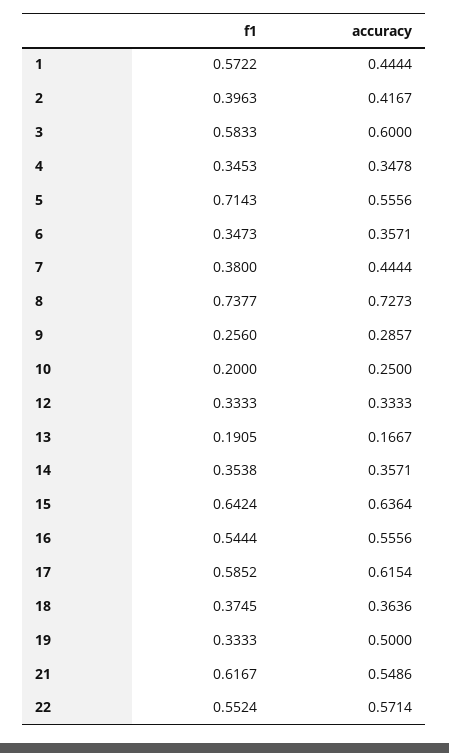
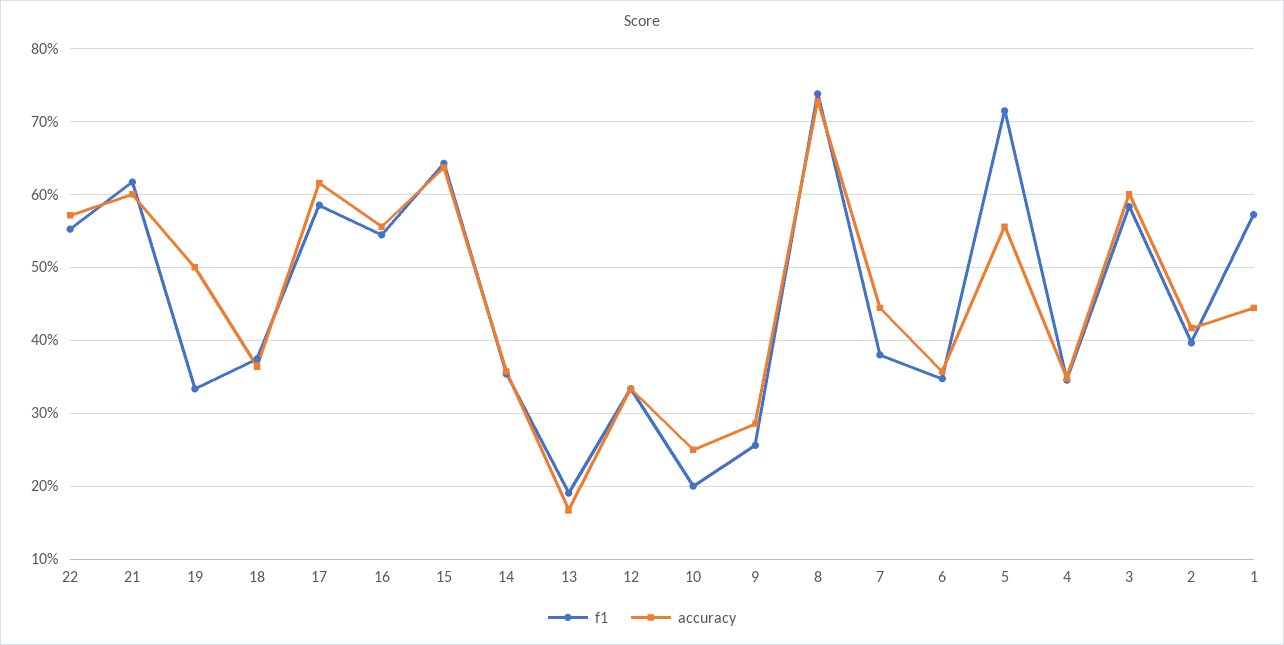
accuracy, 21: 0.5486 -> 0.6

